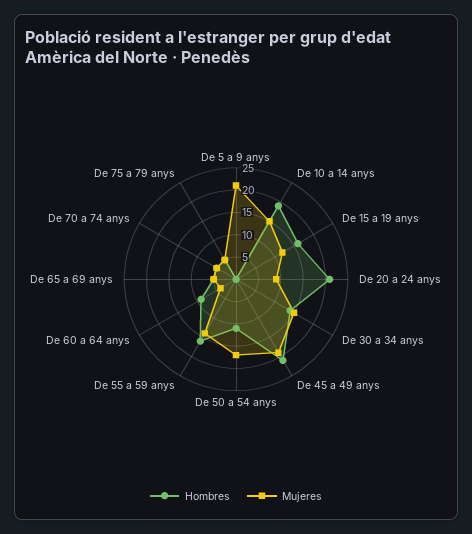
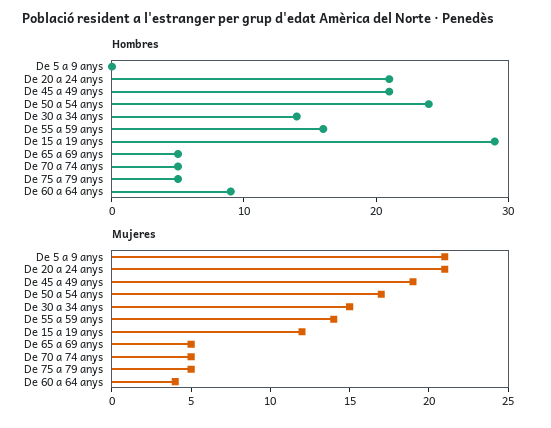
Hombres, De 10 a 14 anys: 20 -> none
Mujeres, De 10 a 14 anys: 15 -> none
Hombres, De 15 a 19 anys: 15 -> 29
Mujeres, De 20 a 24 anys: 10 -> 21
Hombres, De 50 a 54 anys: 10 -> 24

